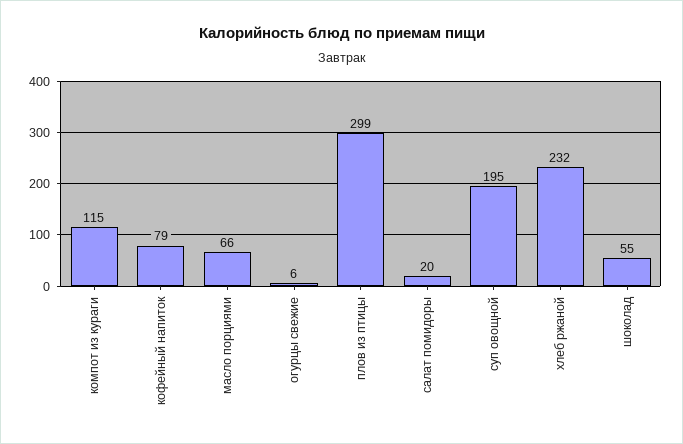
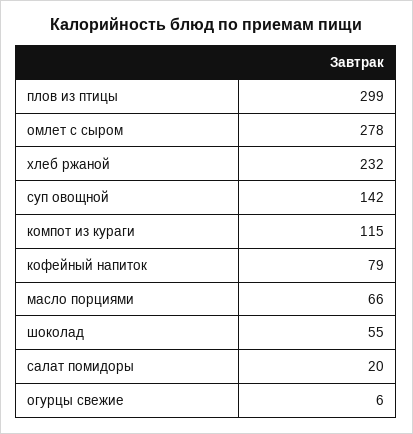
суп овощной: 195 -> 142
омлет с сыром: none -> 278

